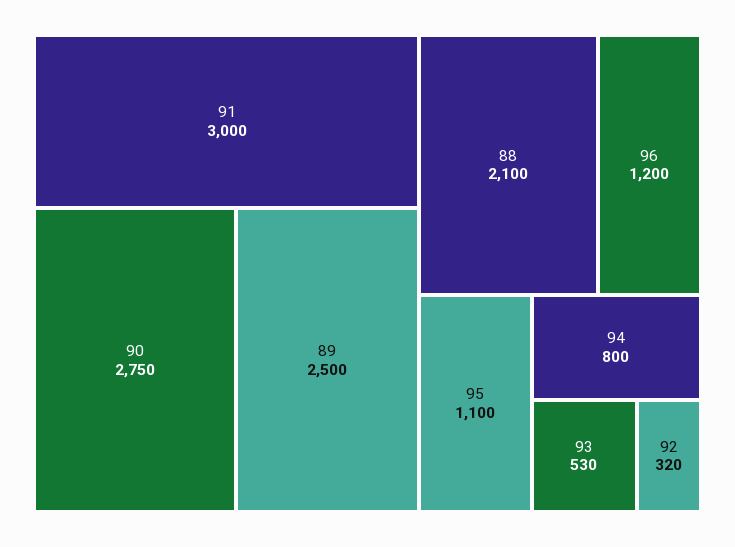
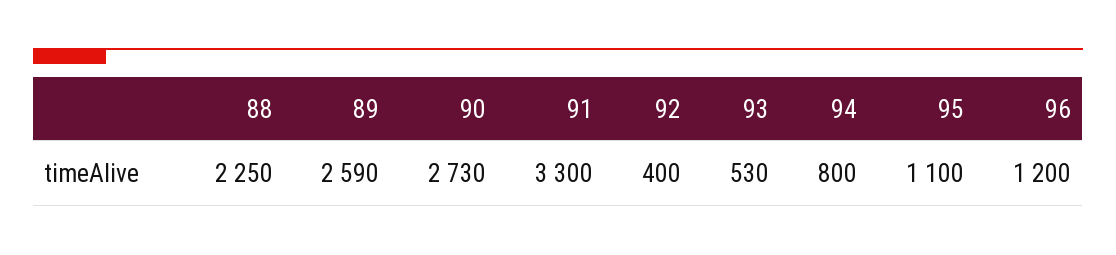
91: 3000 -> 3300
90: 2750 -> 2730
89: 2500 -> 2590
88: 2100 -> 2250
92: 320 -> 400

